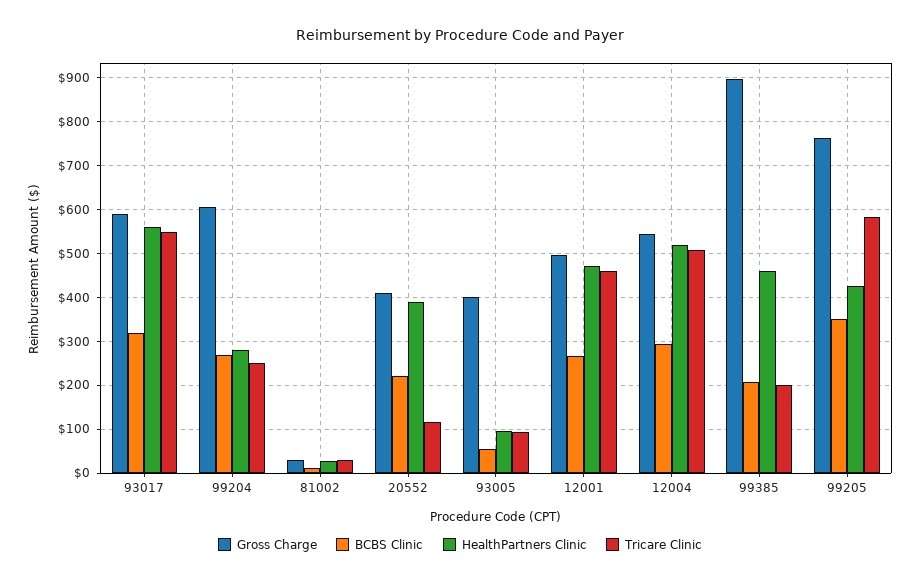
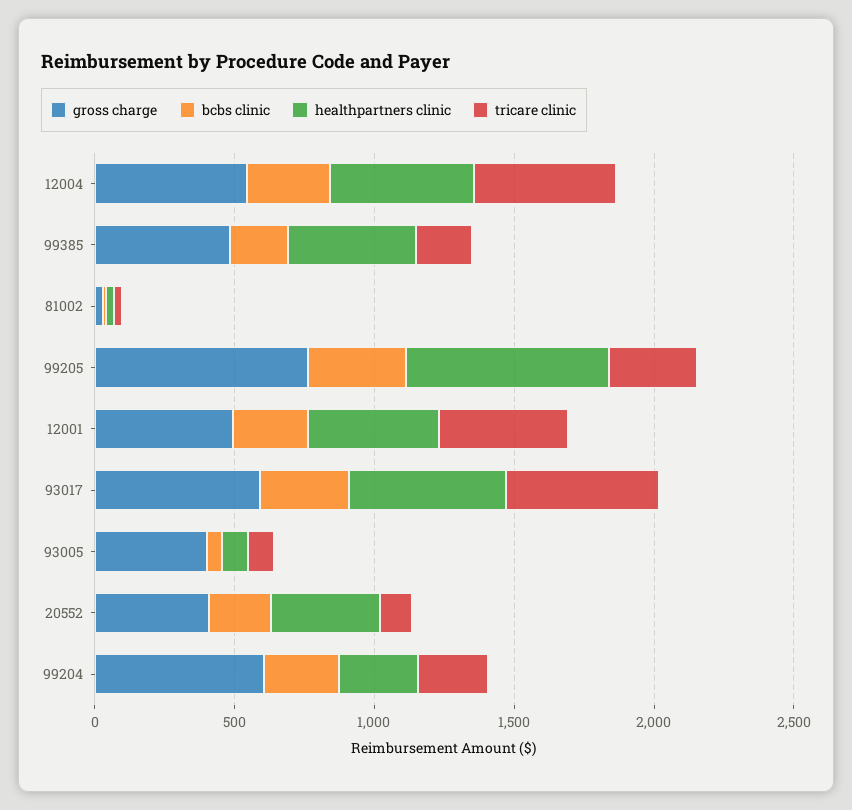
Gross Charge, 99385: 900 -> 500
HealthPartners Clinic, 99205: 420 -> 700
Tricare Clinic, 99205: 580 -> 300

